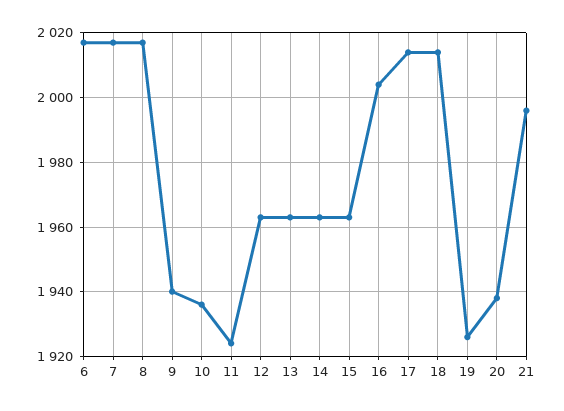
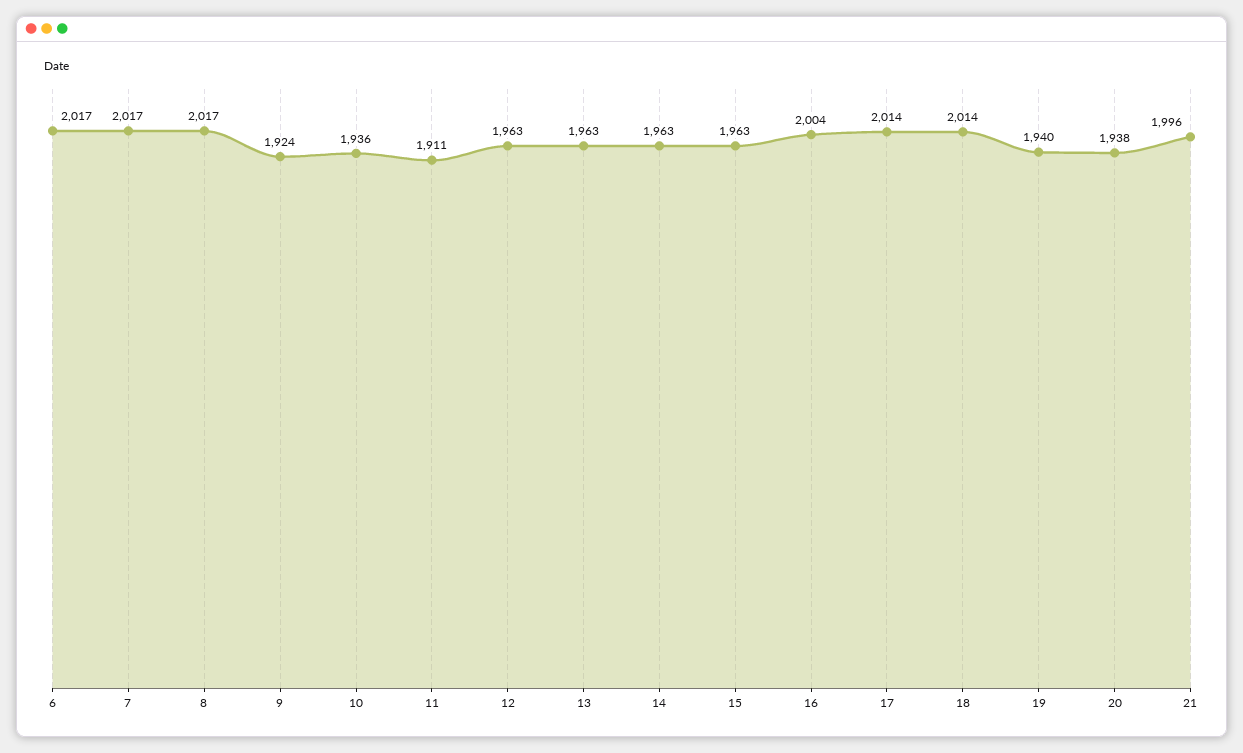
9: 1940 -> 1924
11: 1925 -> 1911
19: 1925 -> 1940

